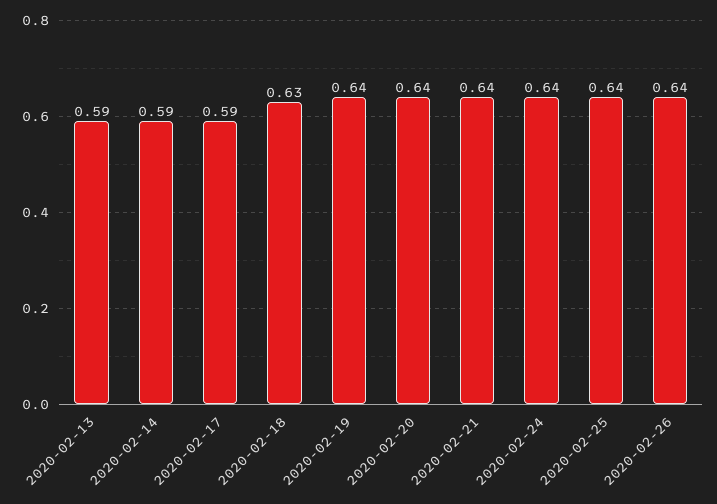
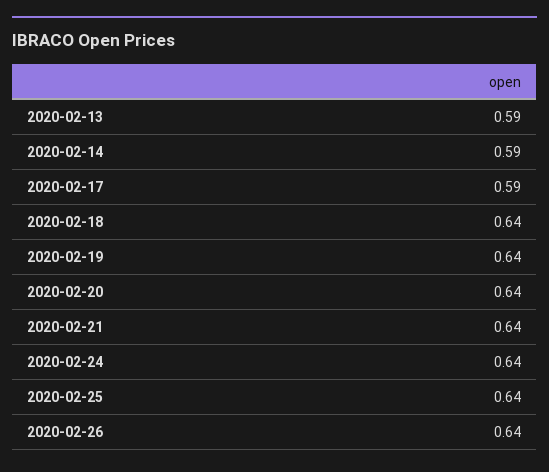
2020-02-18: 0.63 -> 0.64

